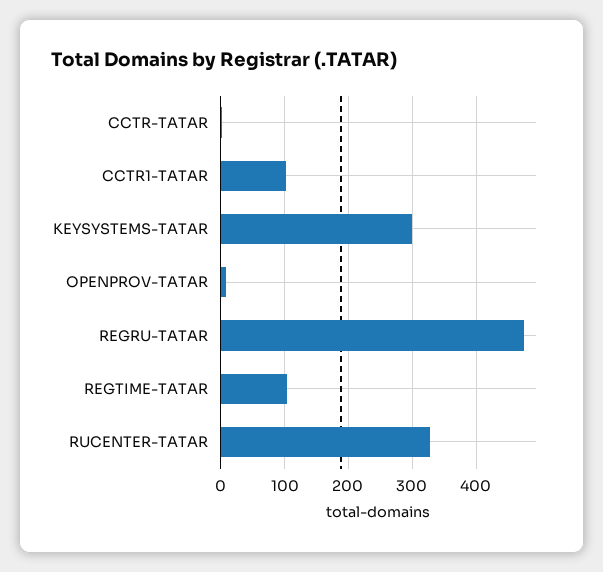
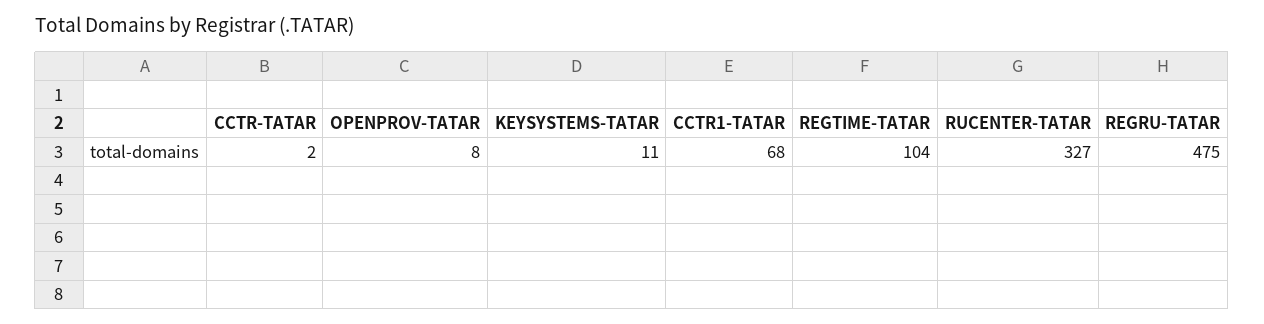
CCTR1-TATAR: 100 -> 68
KEYSYSTEMS-TATAR: 300 -> 11

